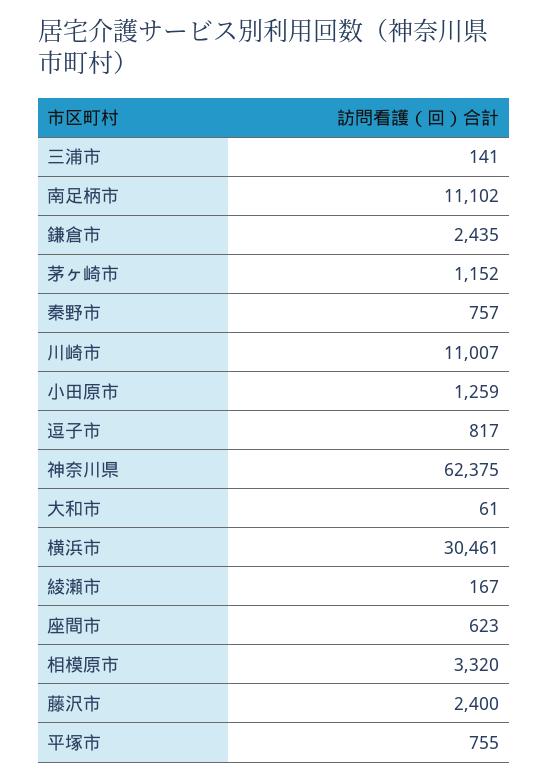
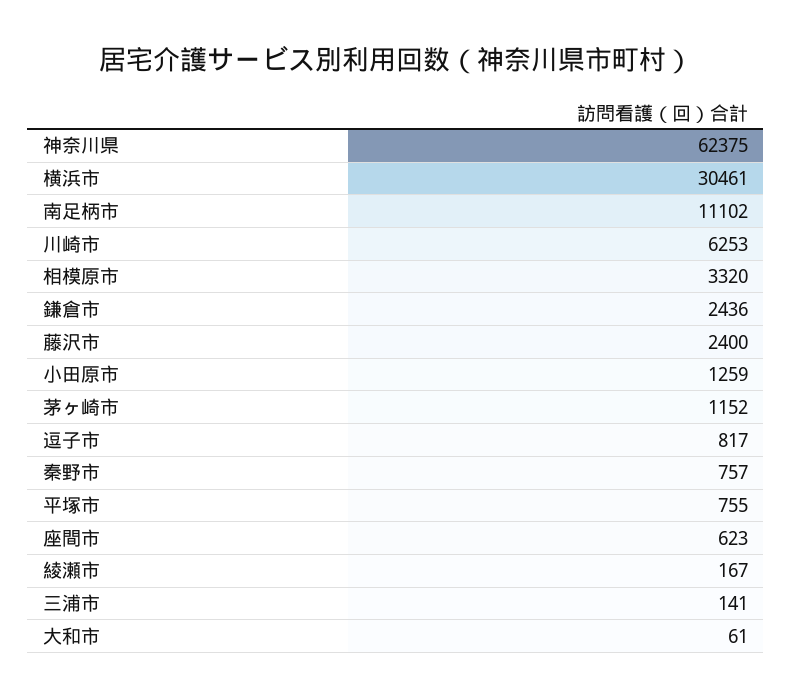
鎌倉市: 2435 -> 2436
川崎市: 11007 -> 6253

